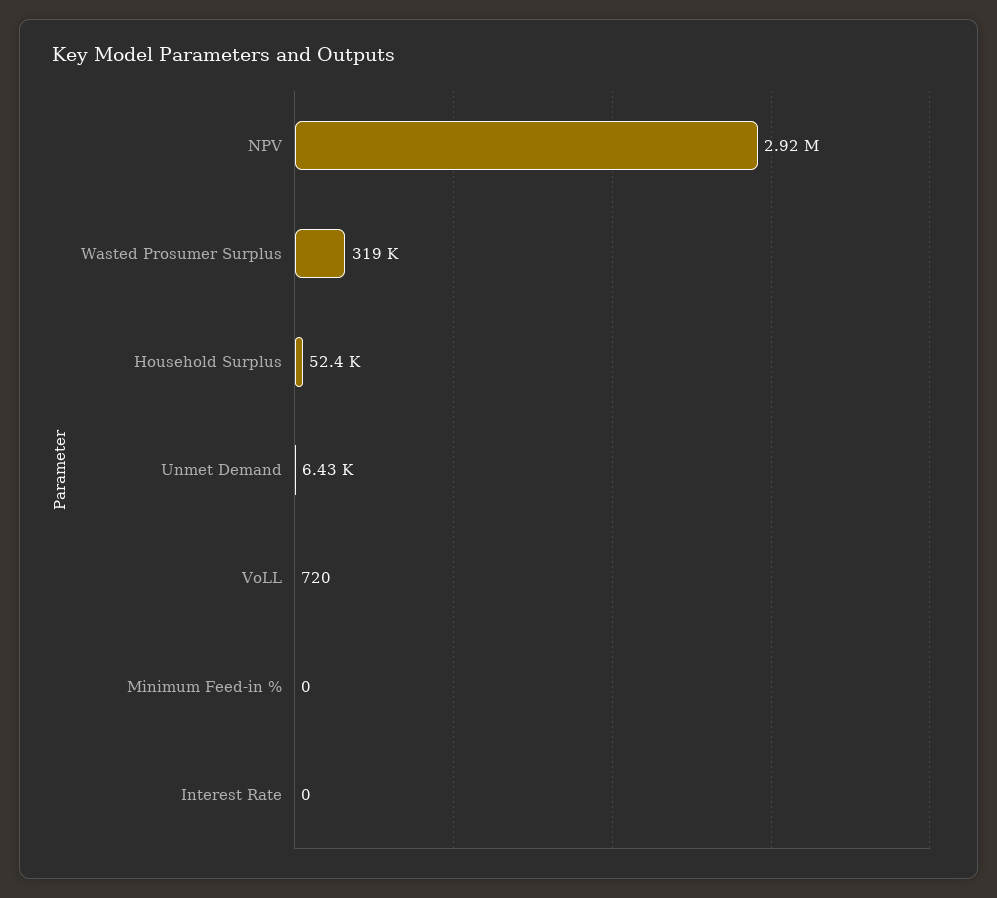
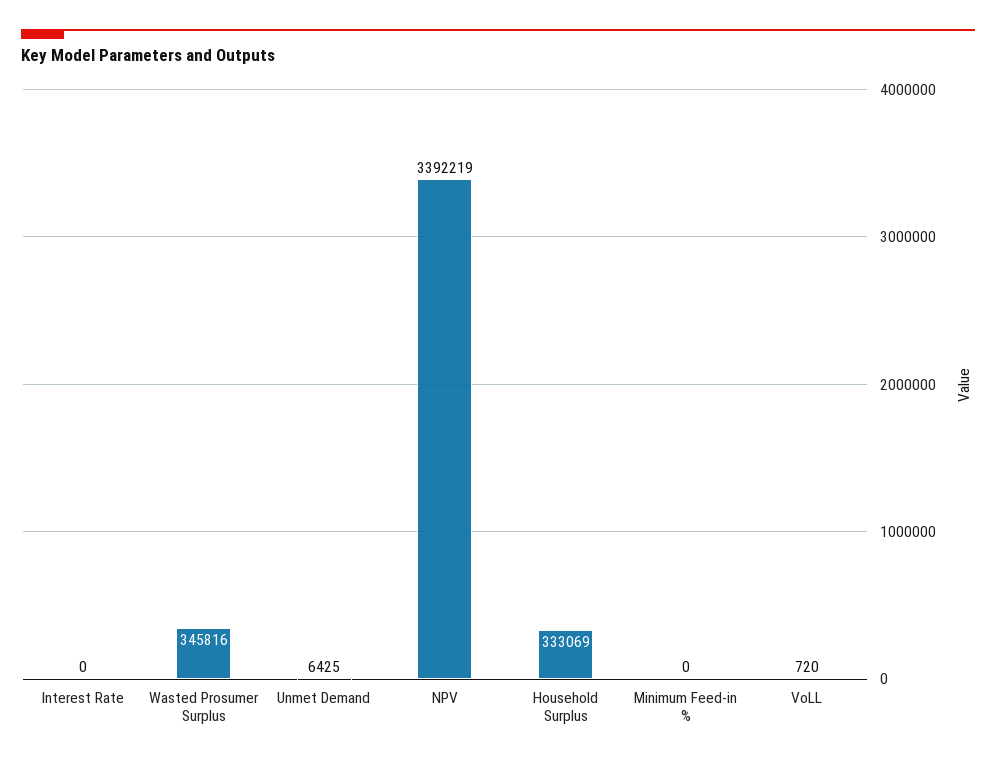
NPV: 2920000 -> 3392219
Wasted Prosumer Surplus: 319000 -> 345816
Household Surplus: 52400 -> 333069

